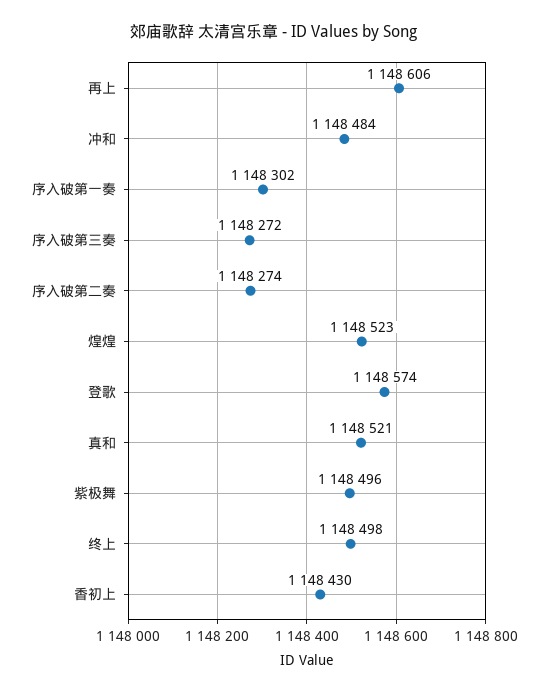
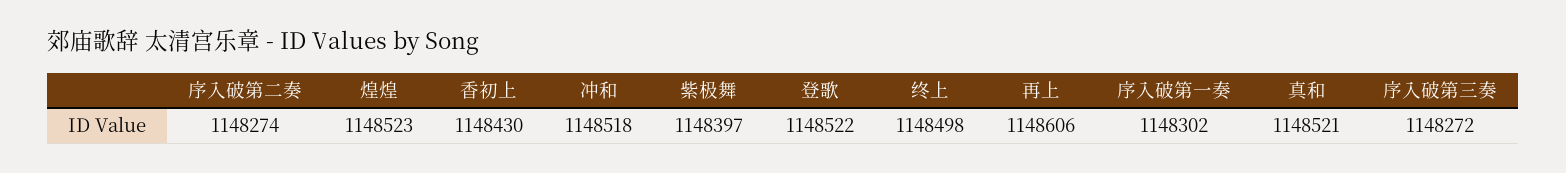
冲和: 1148484 -> 1148518
登歌: 1148574 -> 1148522
紫极舞: 1148496 -> 1148397

